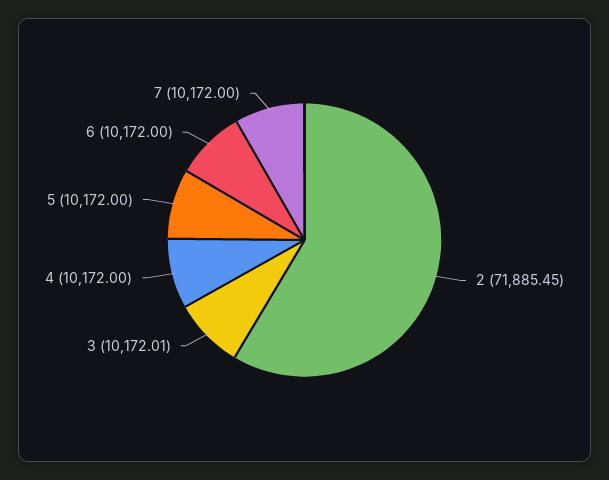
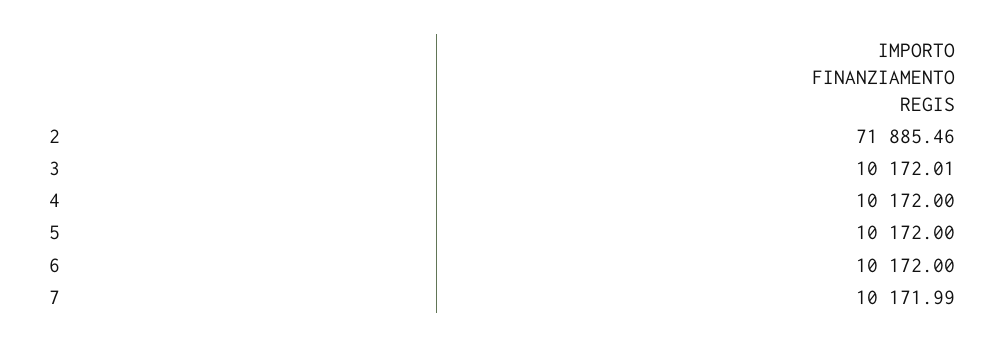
2: 71885.45 -> 71885.46
7: 10172 -> 10171.99

